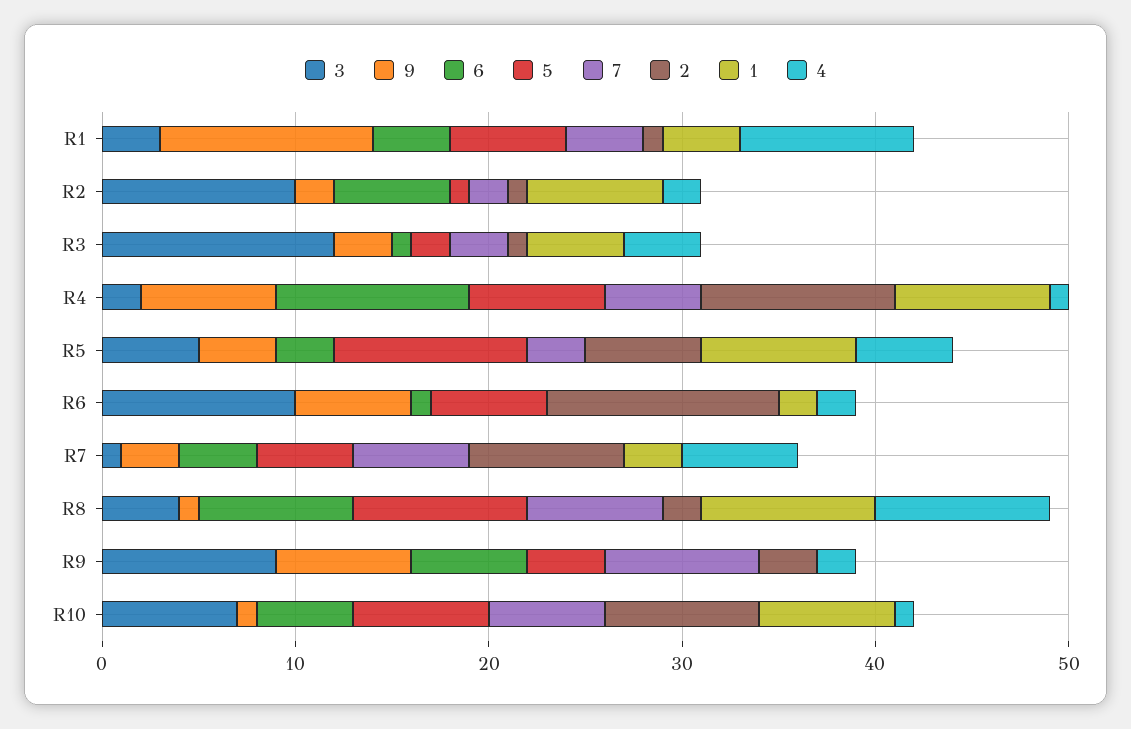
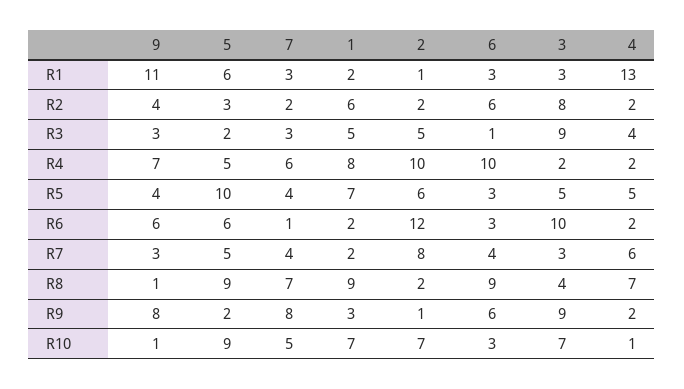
6, R1: 4 -> 3
7, R1: 4 -> 3
1, R1: 4 -> 2
4, R1: 9 -> 13
3, R2: 10 -> 8
9, R2: 2 -> 4
5, R2: 1 -> 3
2, R2: 1 -> 2
1, R2: 7 -> 6
3, R3: 12 -> 9
2, R3: 1 -> 5
5, R4: 7 -> 5
7, R4: 5 -> 6
4, R4: 1 -> 2
7, R5: 3 -> 4
1, R5: 8 -> 7
6, R6: 1 -> 3
7, R6: 0 -> 1
3, R7: 1 -> 3
7, R7: 6 -> 4
1, R7: 3 -> 2
6, R8: 8 -> 9
4, R8: 9 -> 7
9, R9: 7 -> 8
5, R9: 4 -> 2
2, R9: 3 -> 1
1, R9: 0 -> 3
6, R10: 5 -> 3
5, R10: 7 -> 9
7, R10: 6 -> 5
2, R10: 8 -> 7

